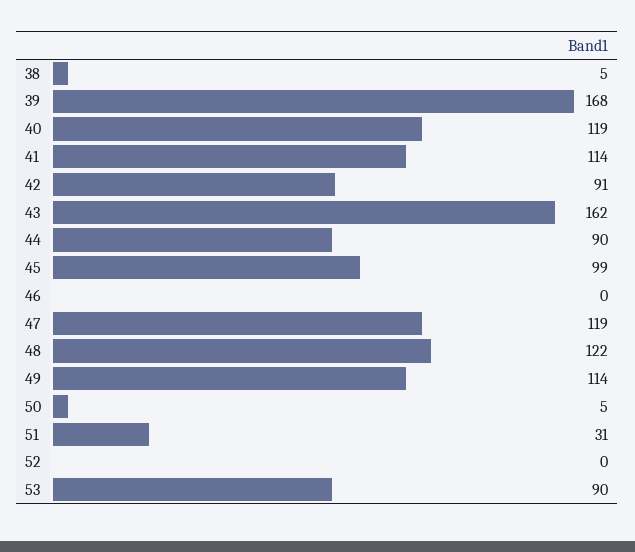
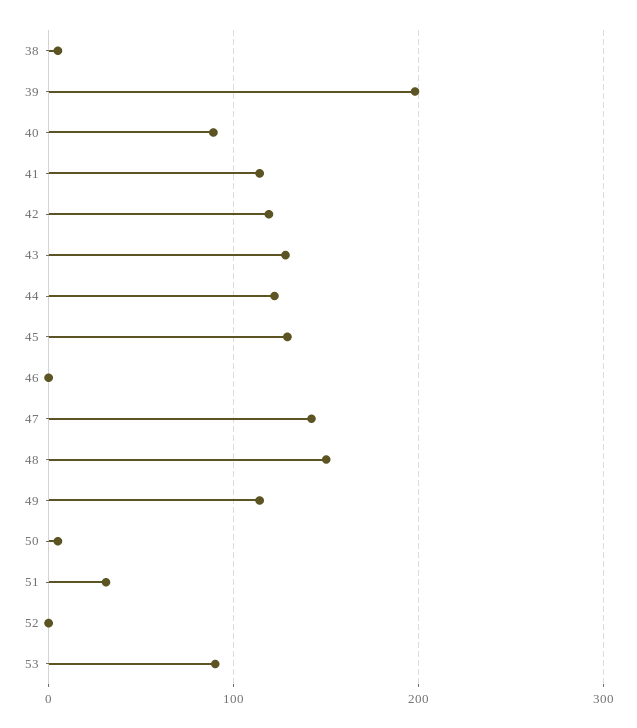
39: 168 -> 200
40: 119 -> 90
42: 91 -> 120
43: 162 -> 130
44: 90 -> 120
45: 99 -> 130
47: 119 -> 140
48: 122 -> 150

